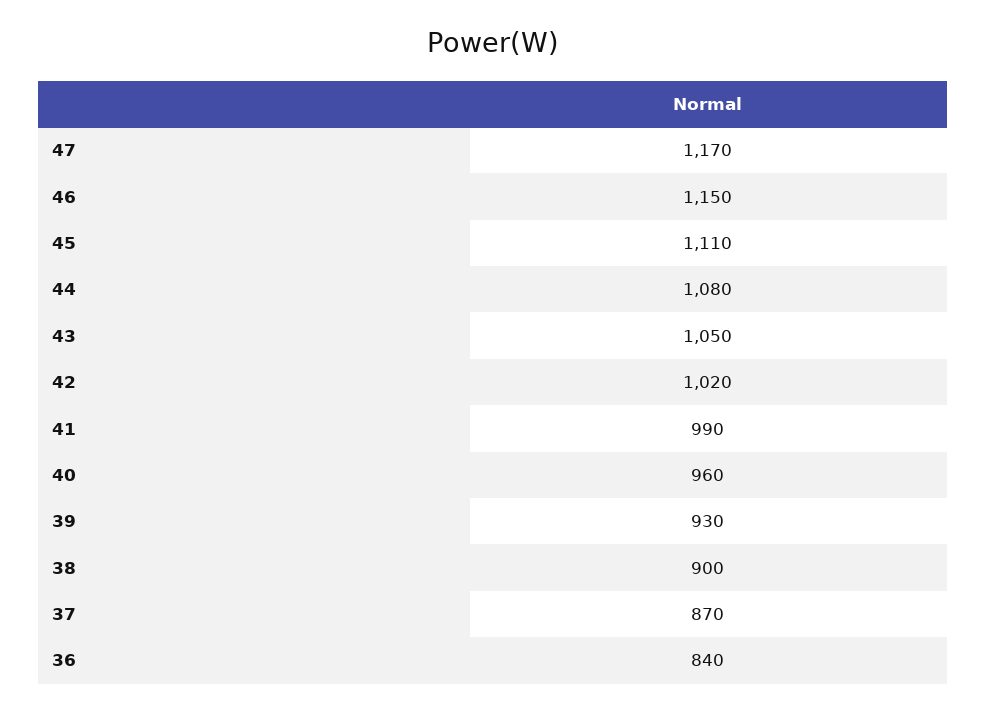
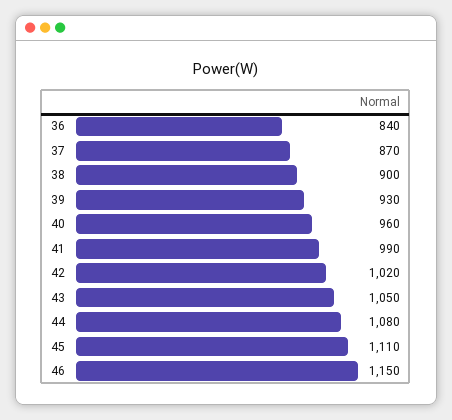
47: 1170 -> none

